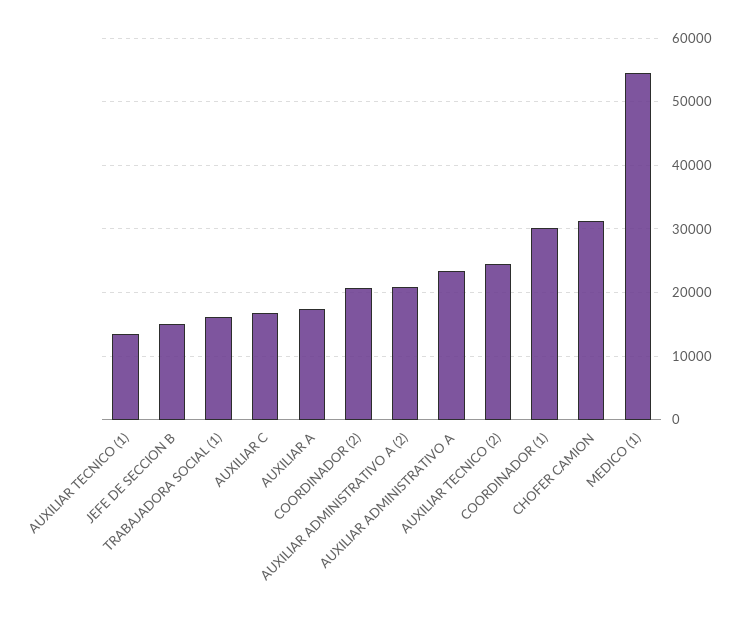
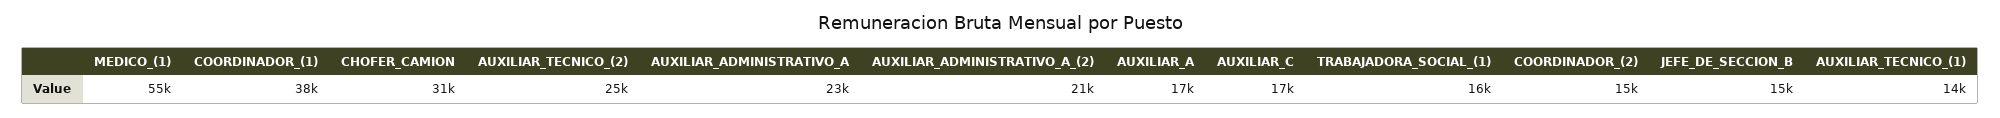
COORDINADOR (2): 21000 -> 15000
COORDINADOR (1): 30000 -> 38000

